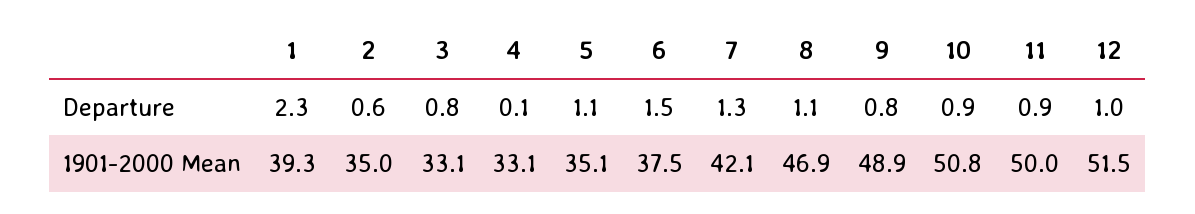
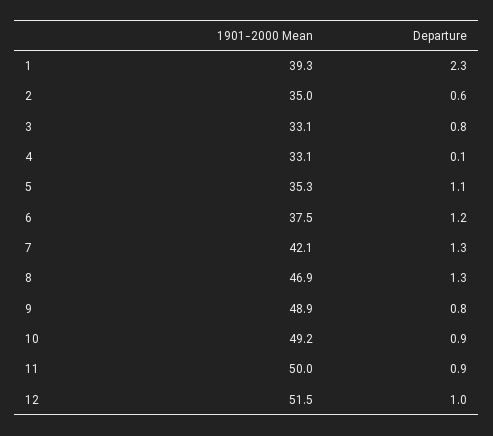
6, Departure: 1.5 -> 1.2
8, Departure: 1.1 -> 1.3
5, 1901-2000 Mean: 35.1 -> 35.3
10, 1901-2000 Mean: 50.8 -> 49.2

